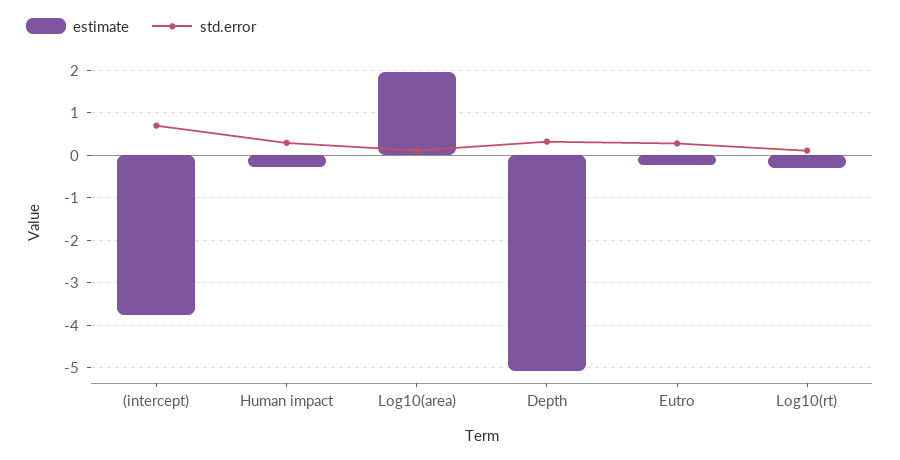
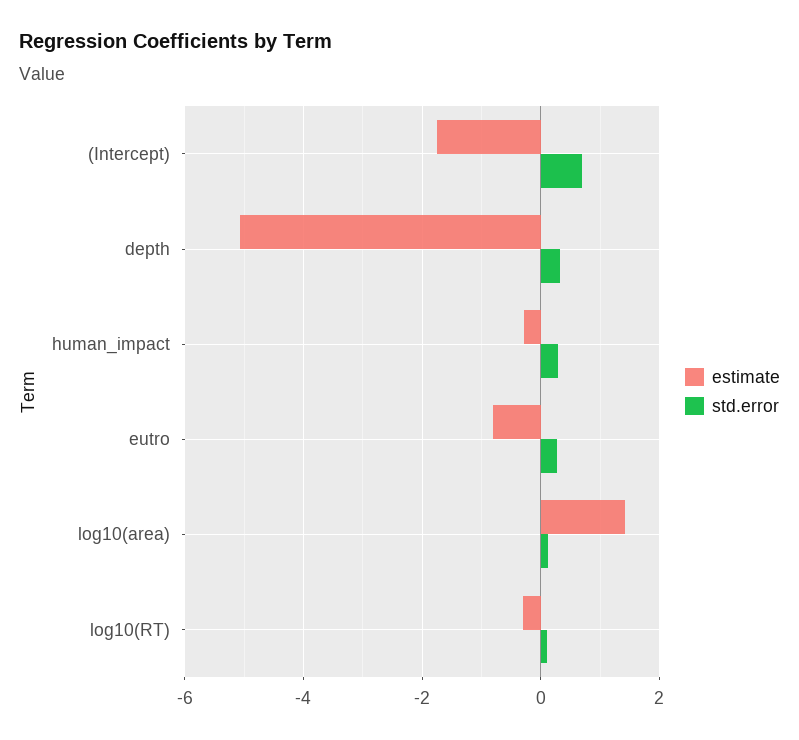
estimate, (intercept): -3.8 -> -1.8
estimate, Log10(area): 2 -> 1.4
estimate, Eutro: -0.2 -> -0.8

